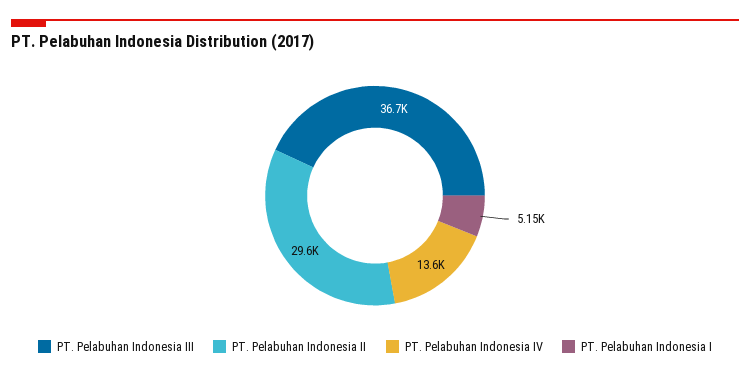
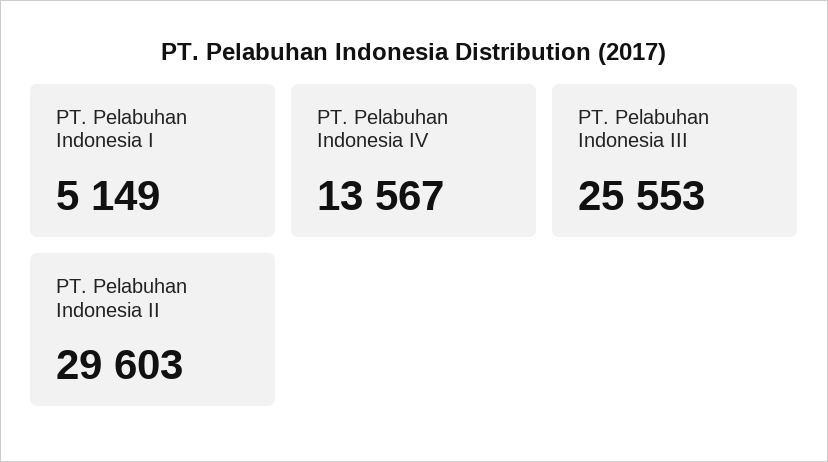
PT. Pelabuhan Indonesia III: 36700 -> 25553

